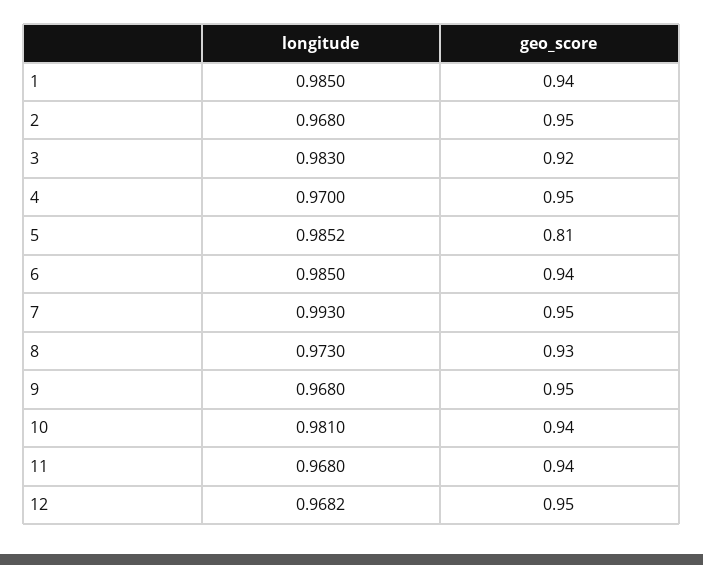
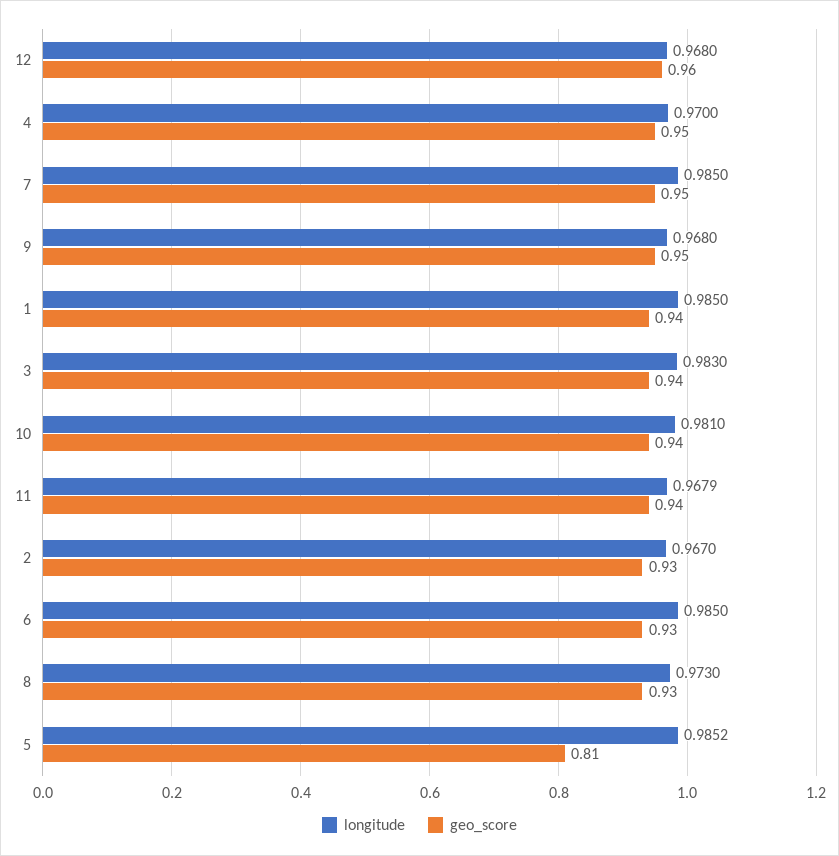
longitude, 2: 0.968 -> 0.967
geo_score, 2: 0.95 -> 0.93
geo_score, 3: 0.92 -> 0.94
geo_score, 6: 0.94 -> 0.93
longitude, 7: 0.993 -> 0.985
longitude, 11: 0.968 -> 0.9679
longitude, 12: 0.9682 -> 0.968
geo_score, 12: 0.95 -> 0.96

